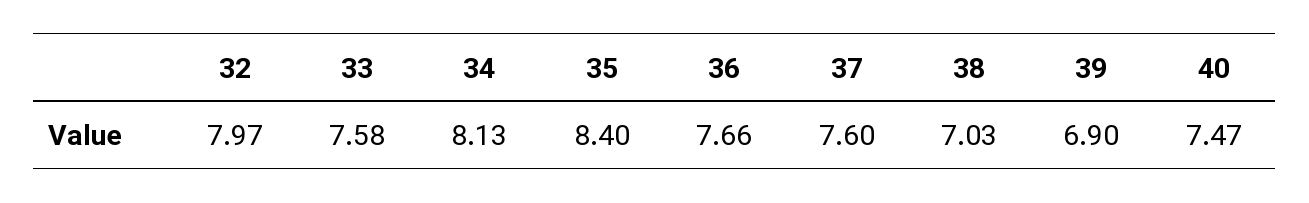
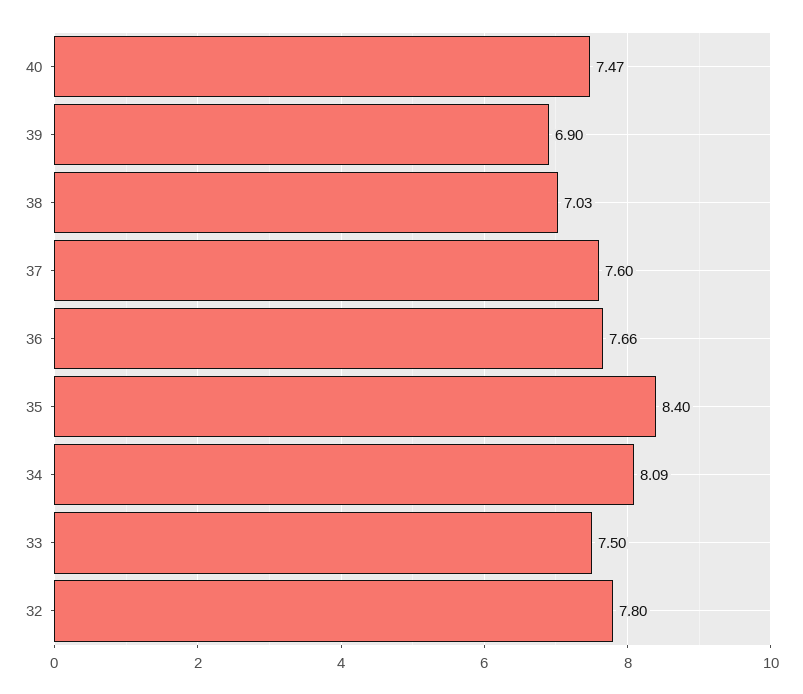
32: 7.97 -> 7.8
33: 7.58 -> 7.5
34: 8.13 -> 8.09

